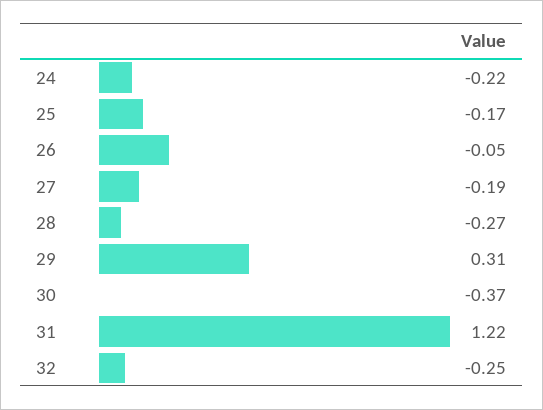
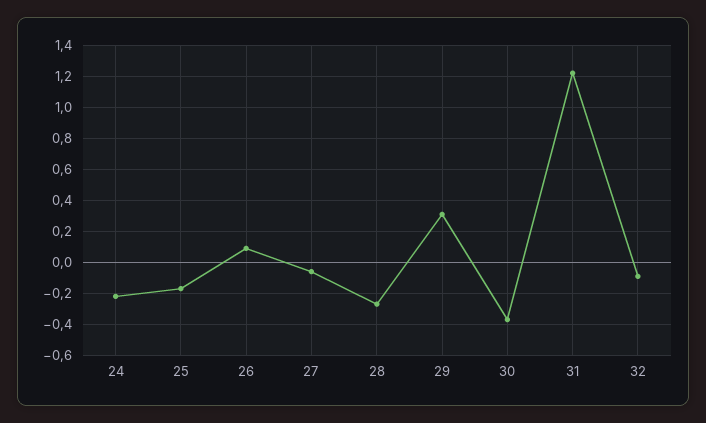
26: -0.05 -> 0.1
27: -0.19 -> -0.05
32: -0.25 -> -0.1

